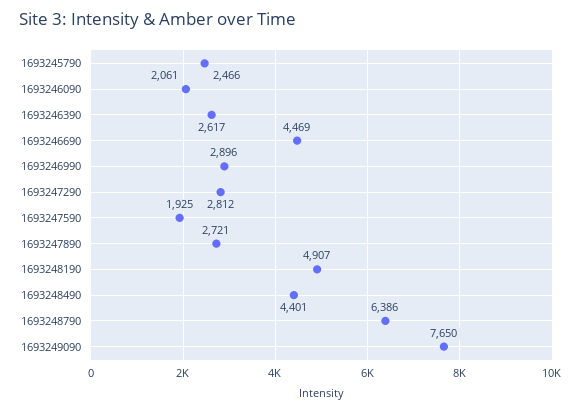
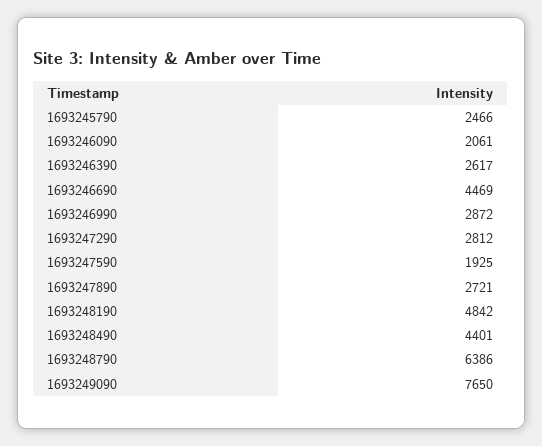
1693246990: 2896 -> 2872
1693248190: 4907 -> 4842

